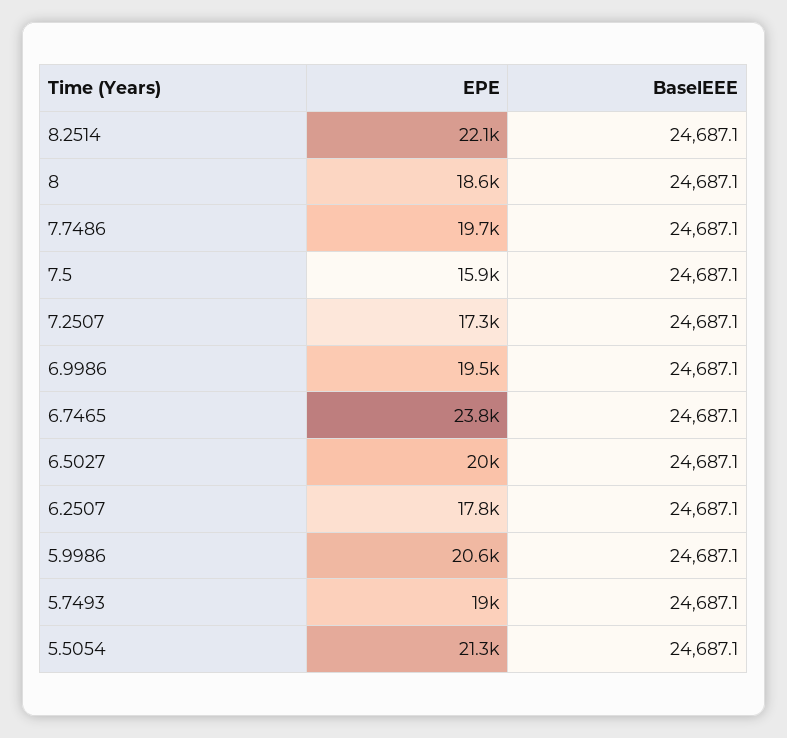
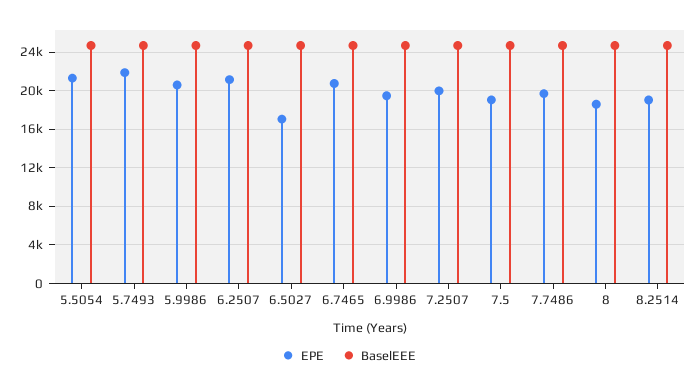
EPE, 8.2514: 22100 -> 19000
EPE, 7.5: 15900 -> 19000
EPE, 7.2507: 17300 -> 20000
EPE, 6.7465: 23800 -> 21000
EPE, 6.5027: 20000 -> 17000
EPE, 6.2507: 17800 -> 21000
EPE, 5.7493: 19000 -> 22000

